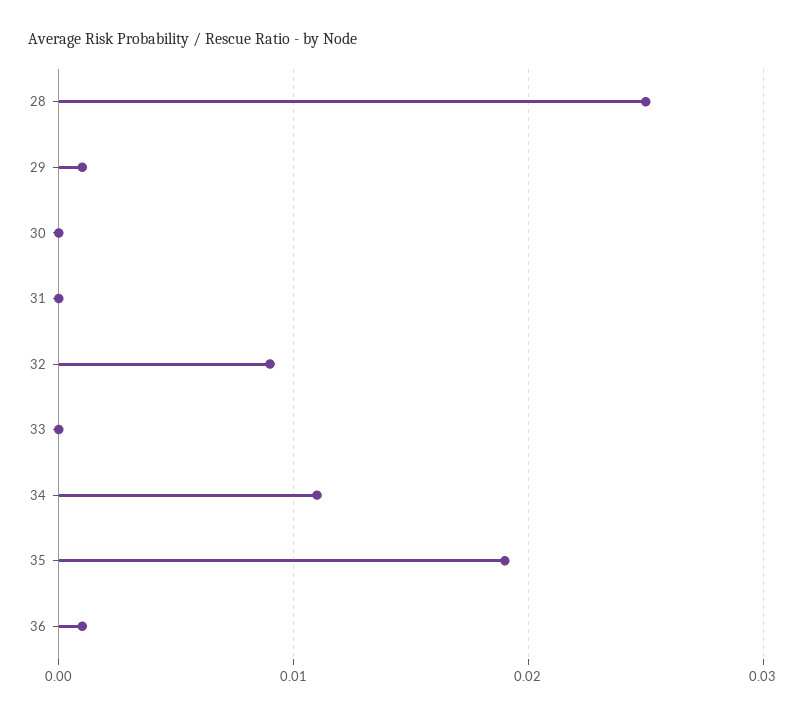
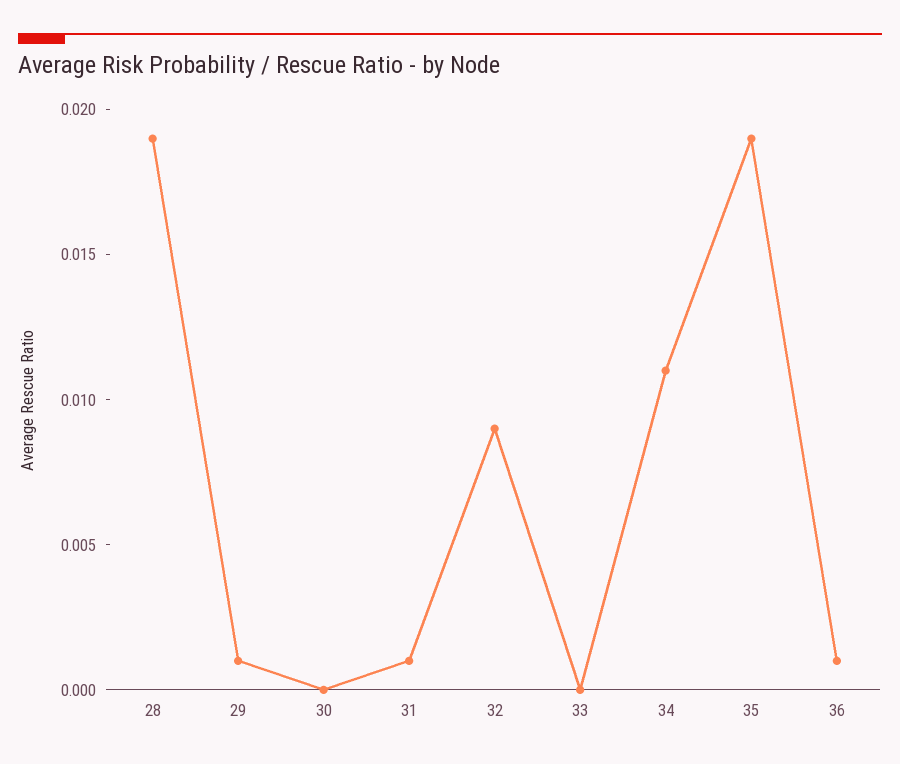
28: 0.025 -> 0.019
31: 0 -> 0.001

